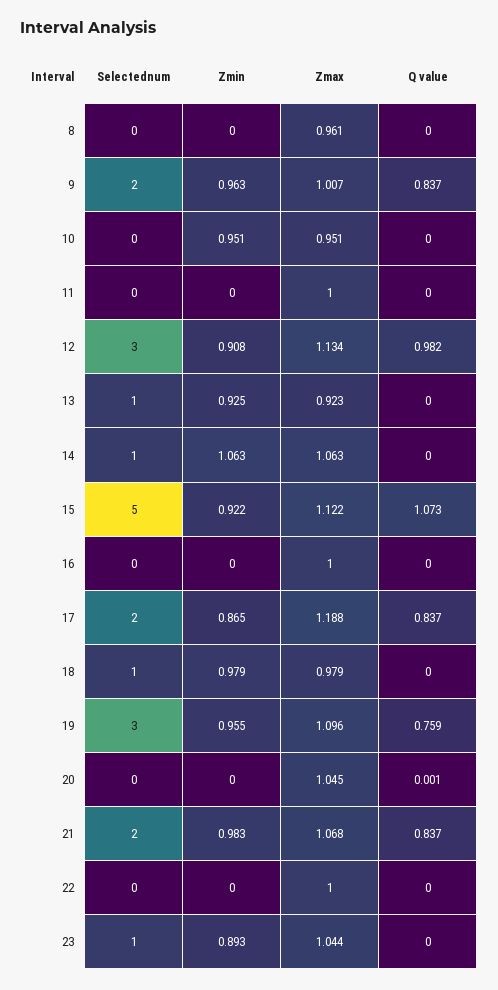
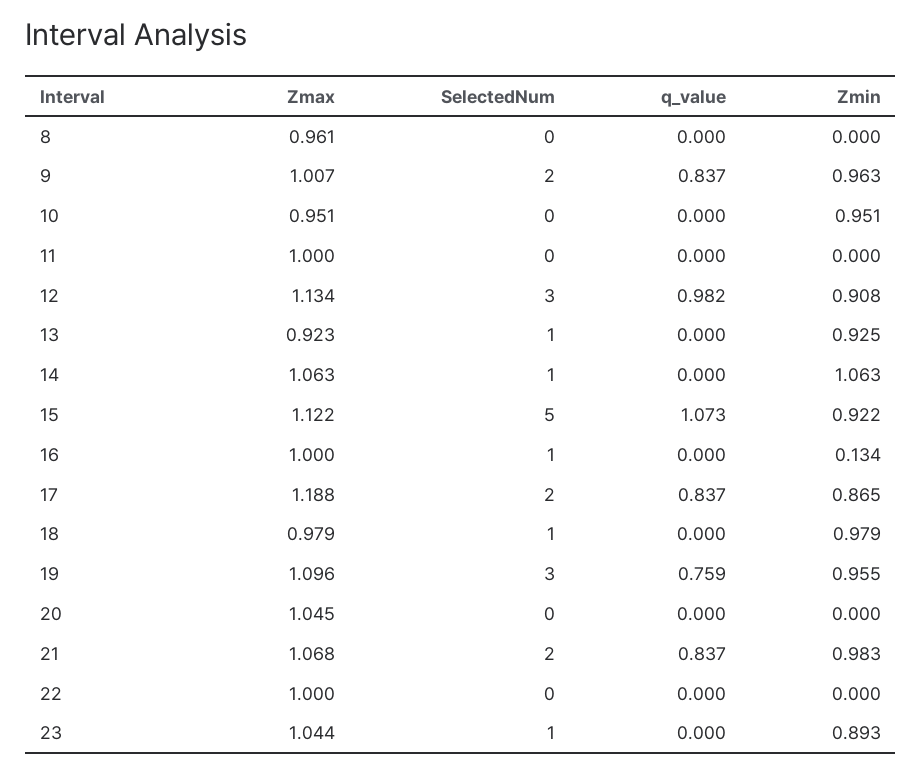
Selectednum, 16: 0 -> 1
Zmin, 16: 0 -> 0.134
Q value, 20: 0.001 -> 0

